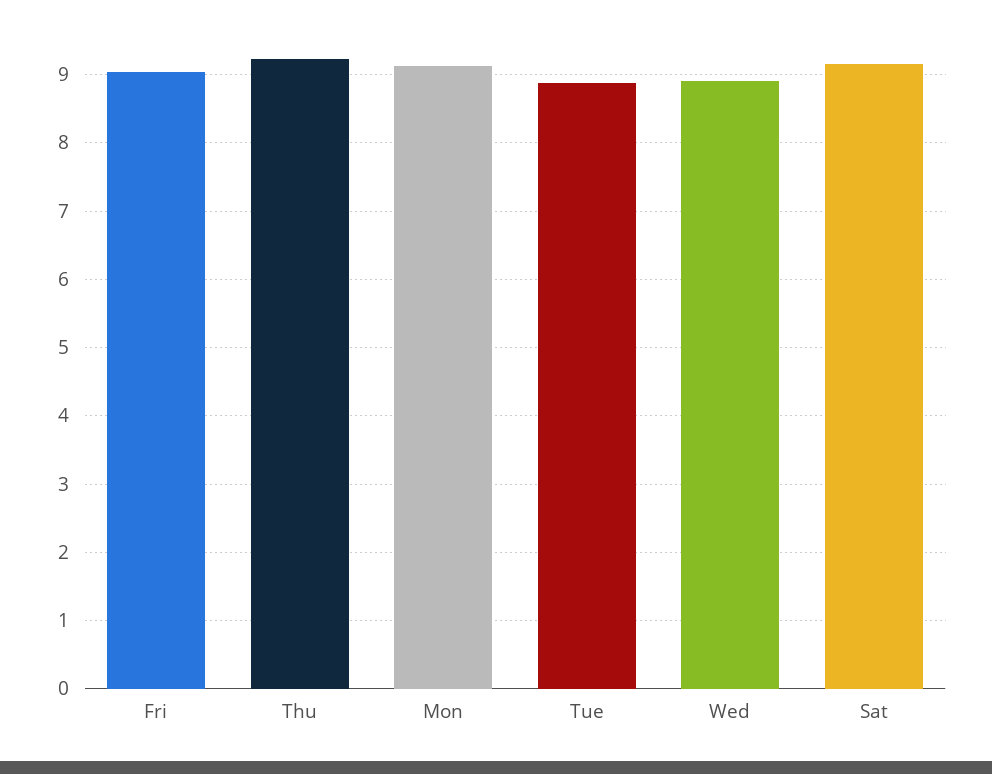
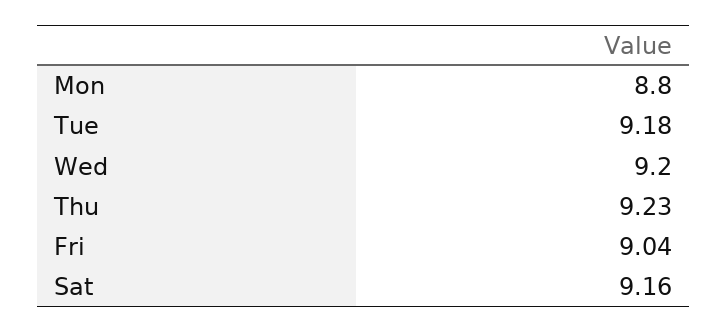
Mon: 9.1 -> 8.8
Tue: 8.9 -> 9.18
Wed: 8.9 -> 9.2

